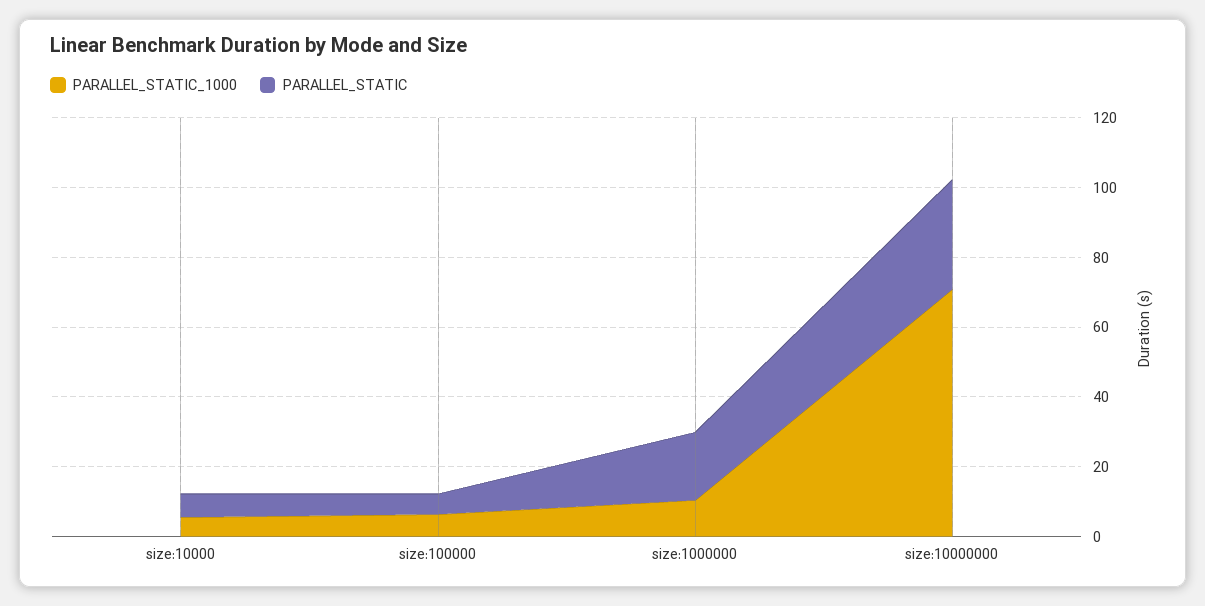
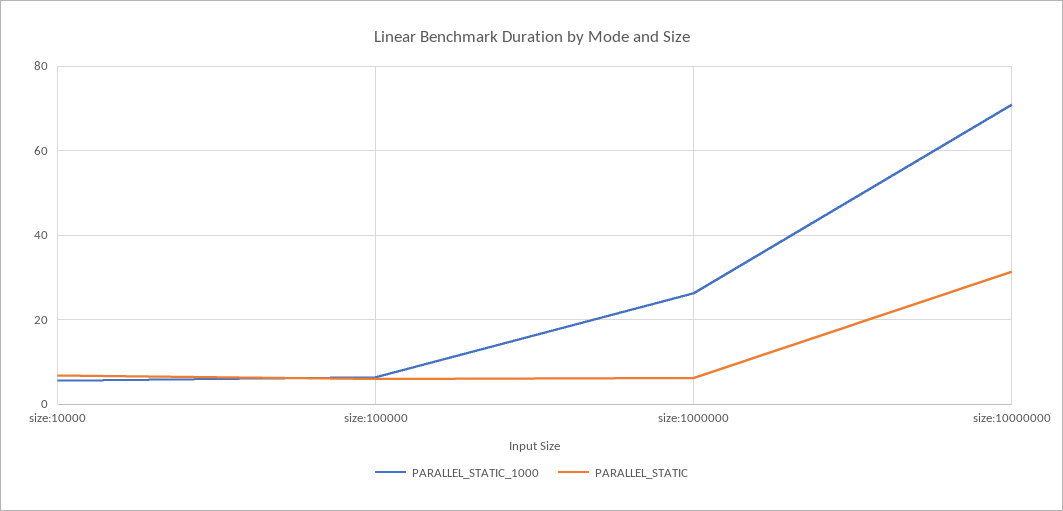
PARALLEL_STATIC_1000, size:1000000: 10 -> 26
PARALLEL_STATIC, size:1000000: 20 -> 6

